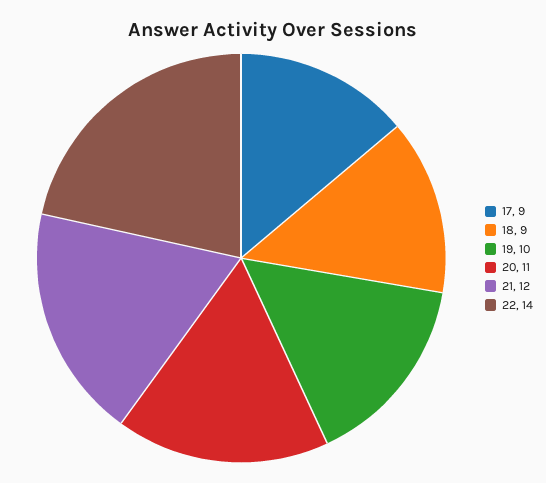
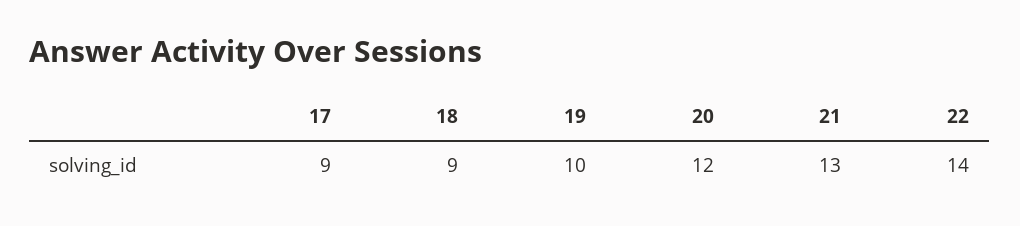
20: 11 -> 12
21: 12 -> 13

